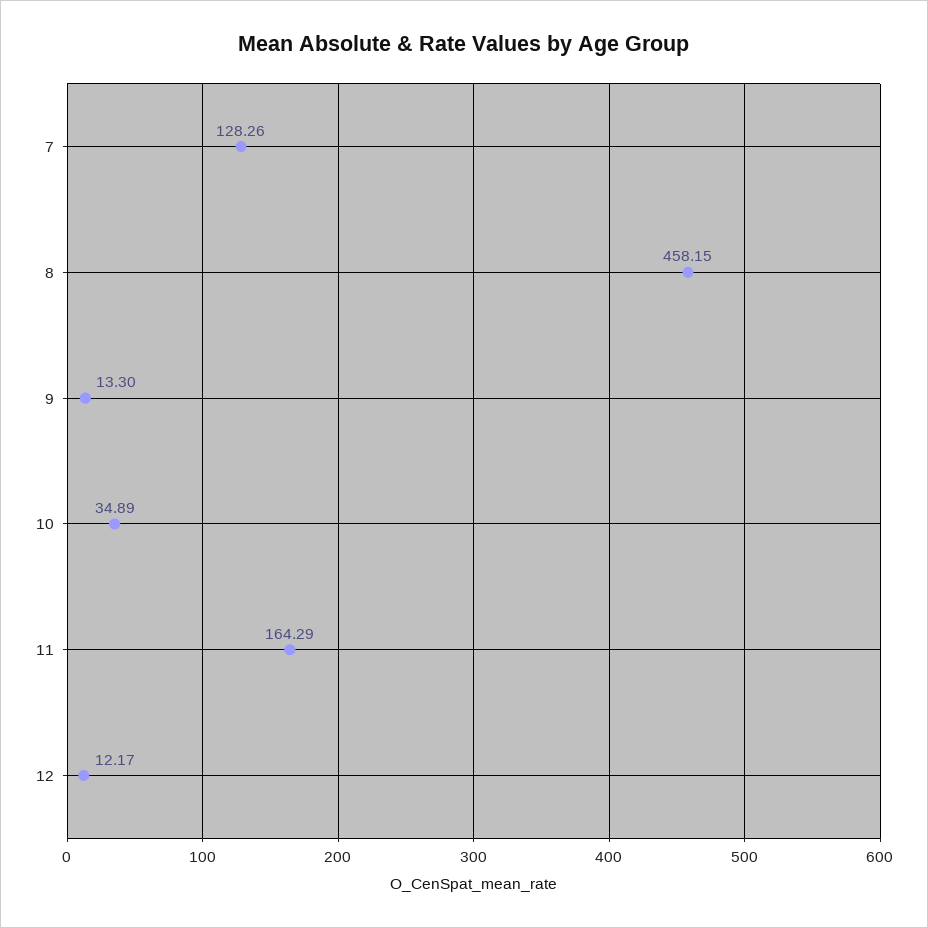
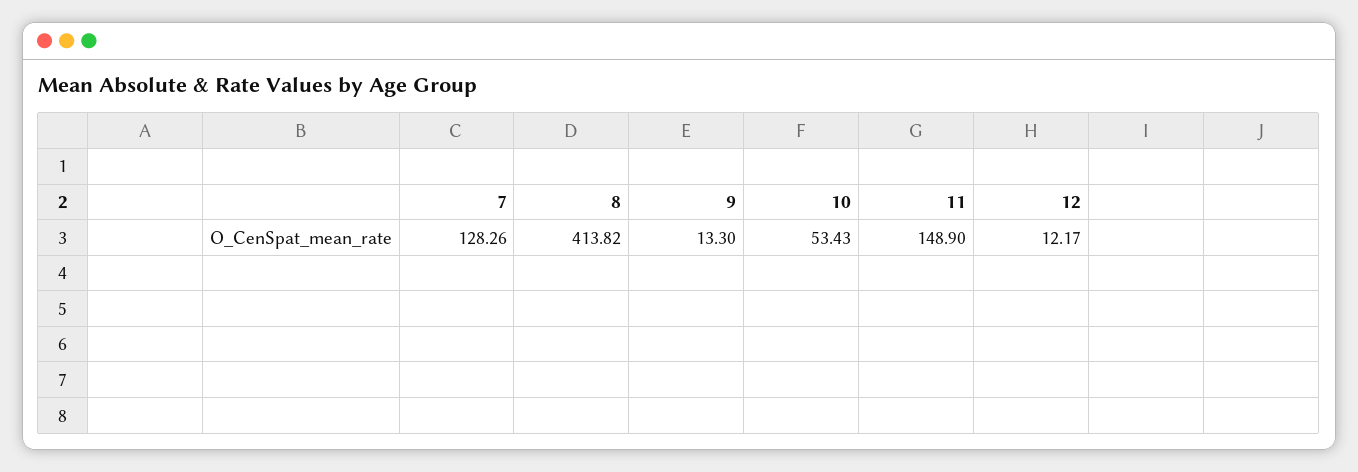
8: 458.15 -> 413.82
10: 34.89 -> 53.43
11: 164.29 -> 148.9

